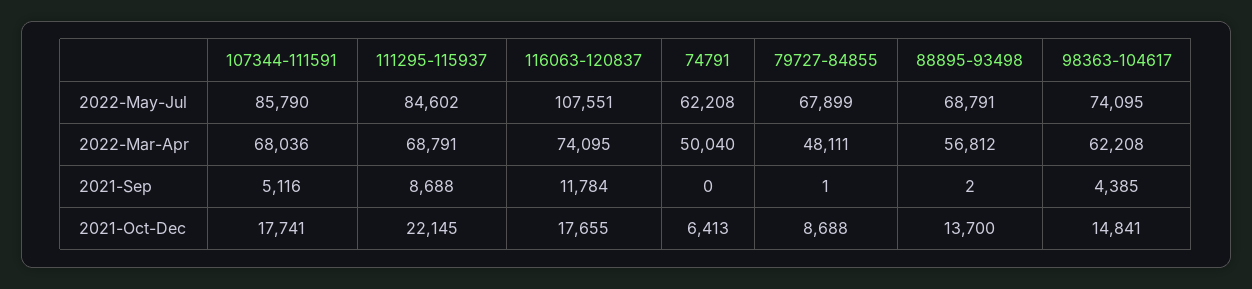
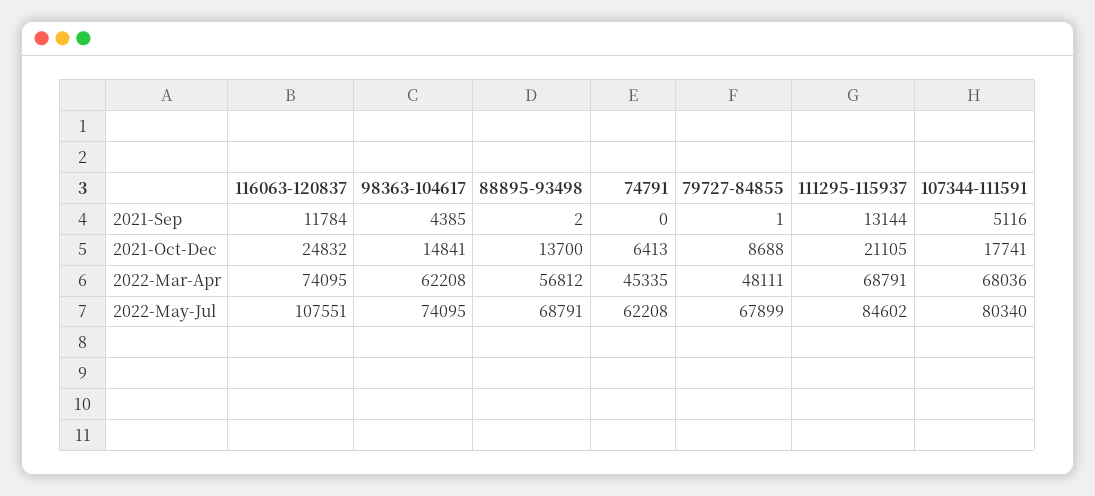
107344-111591, 2022-May-Jul: 85790 -> 80340
74791, 2022-Mar-Apr: 50040 -> 45335
111295-115937, 2021-Sep: 8688 -> 13144
111295-115937, 2021-Oct-Dec: 22145 -> 21105
116063-120837, 2021-Oct-Dec: 17655 -> 24832

